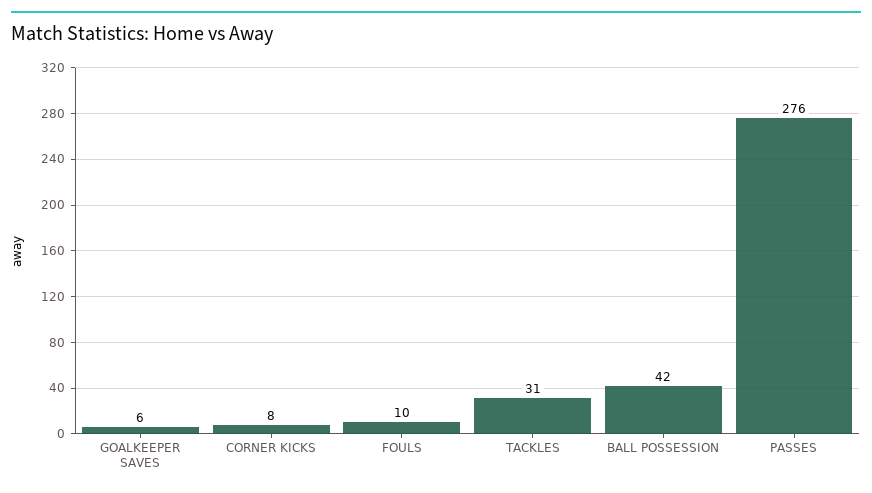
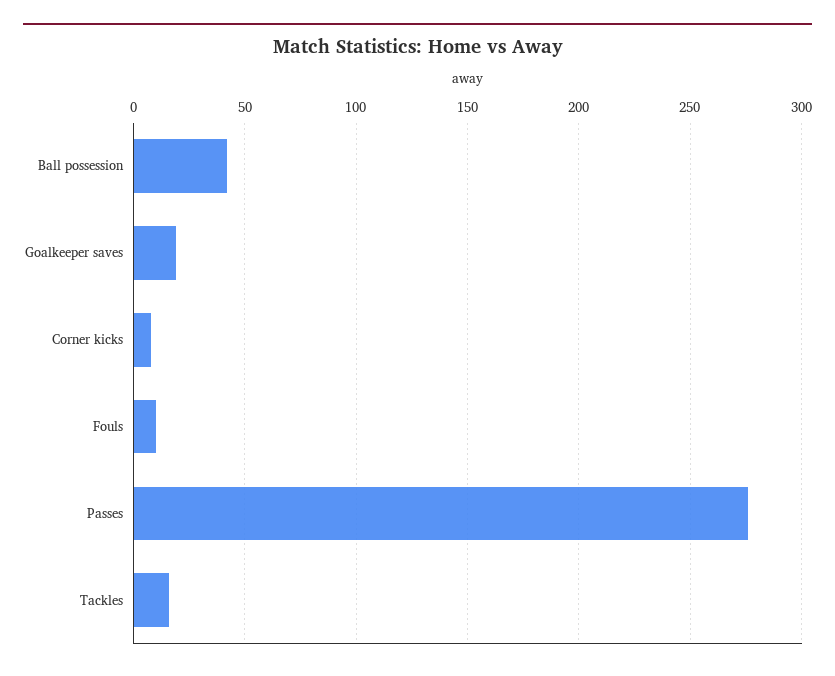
GOALKEEPER SAVES: 6 -> 20
TACKLES: 31 -> 15

